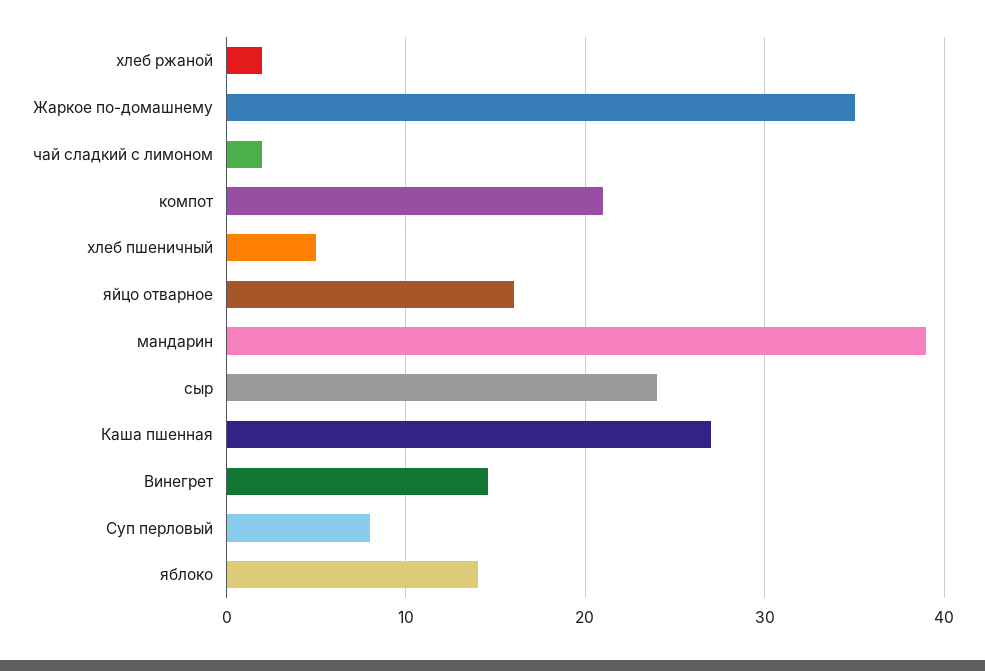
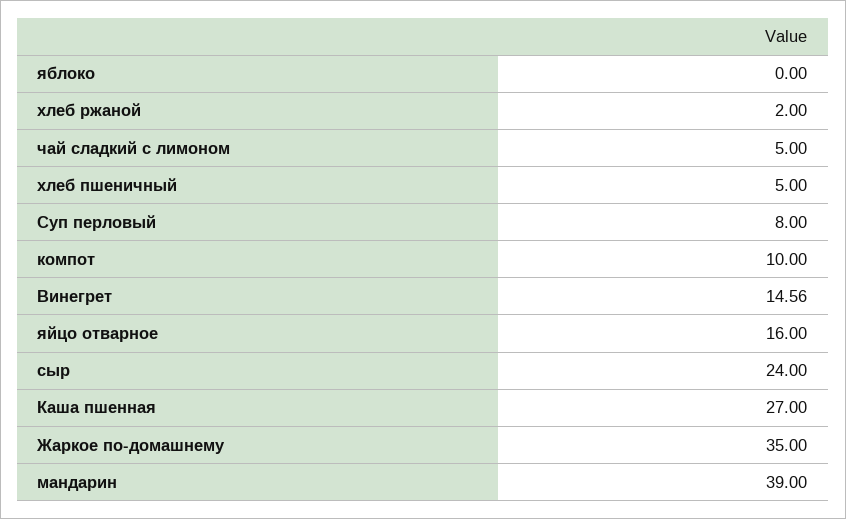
чай сладкий с лимоном: 2 -> 5
компот: 21 -> 10
яблоко: 14 -> 0

